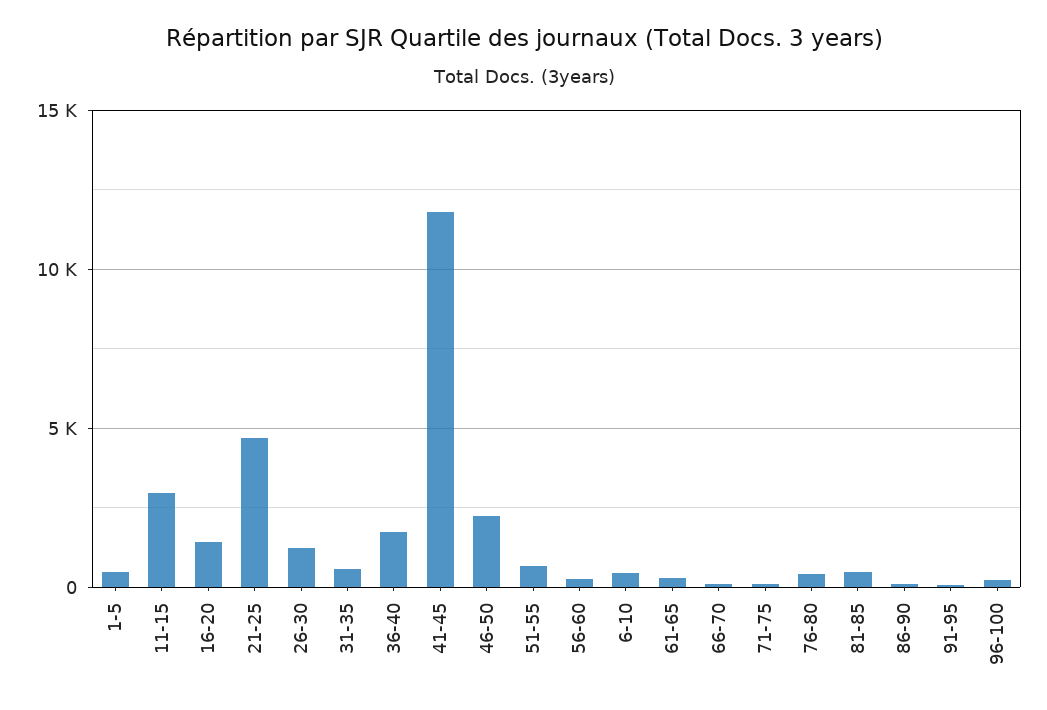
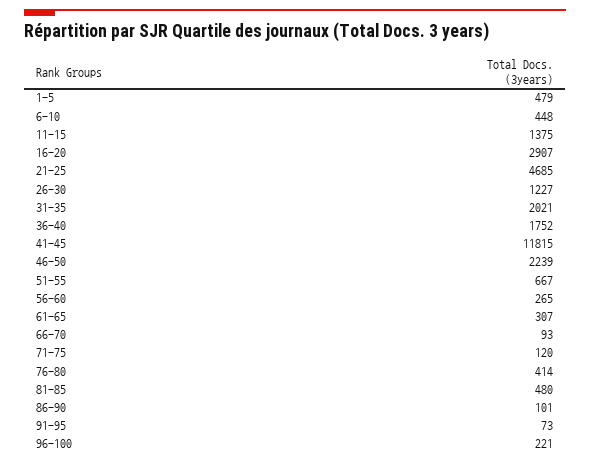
11-15: 3000 -> 1375
16-20: 1500 -> 2907
31-35: 500 -> 2021

